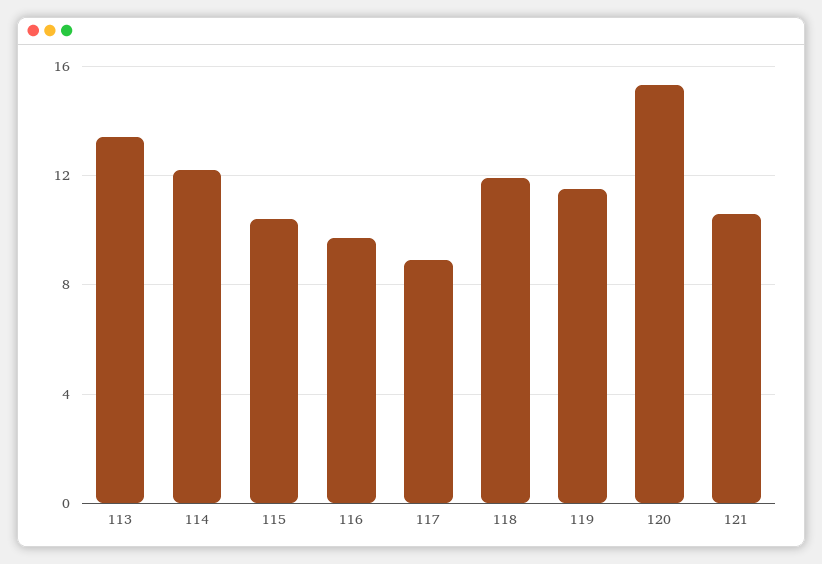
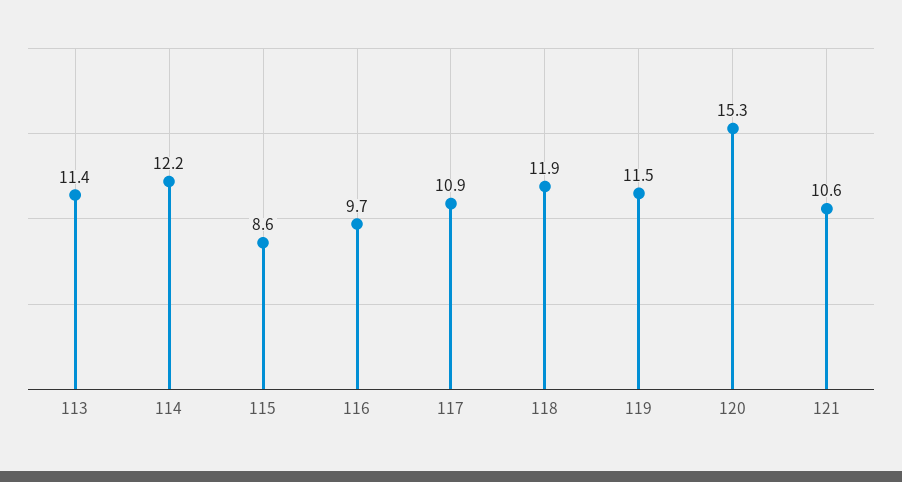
113: 13.5 -> 11.4
115: 10.5 -> 8.6
117: 9 -> 10.9

